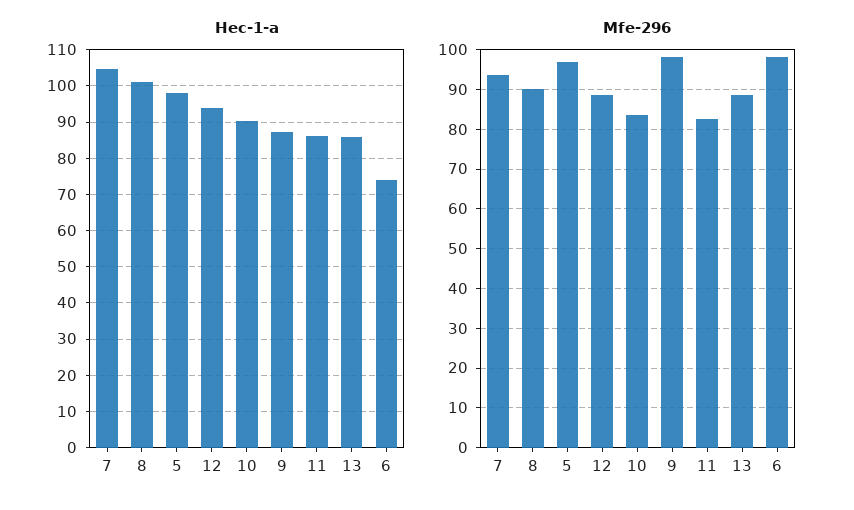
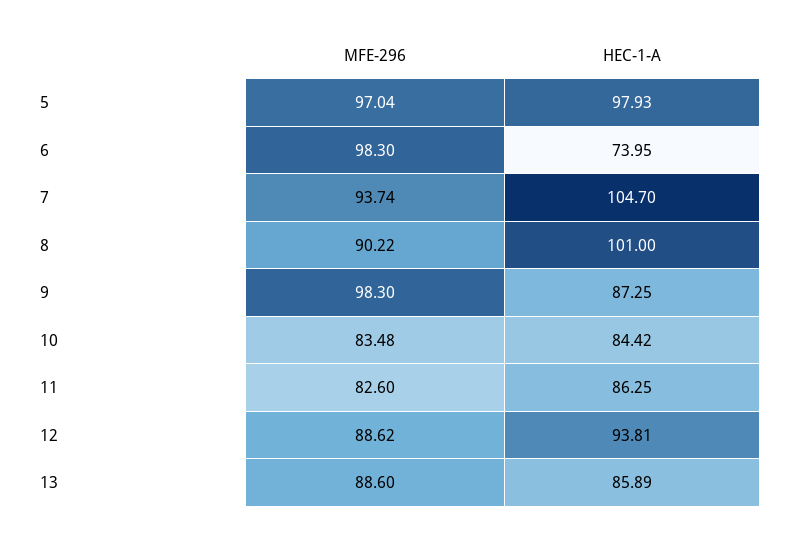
Hec-1-a, 10: 90 -> 84.42

